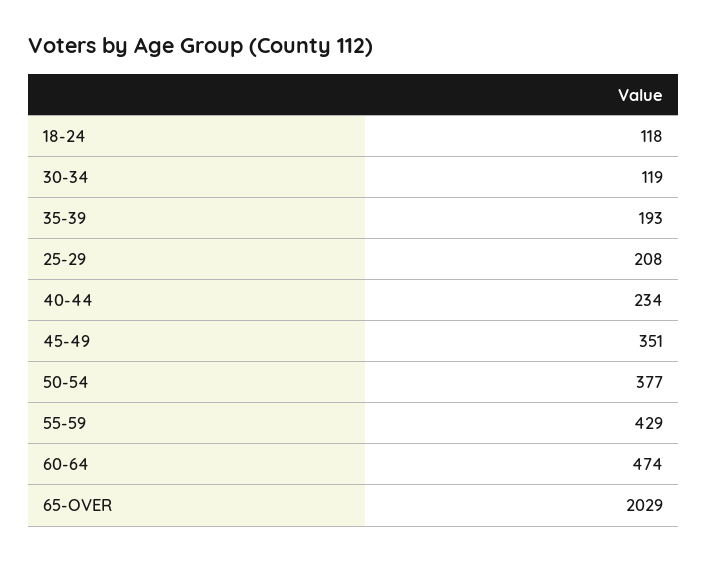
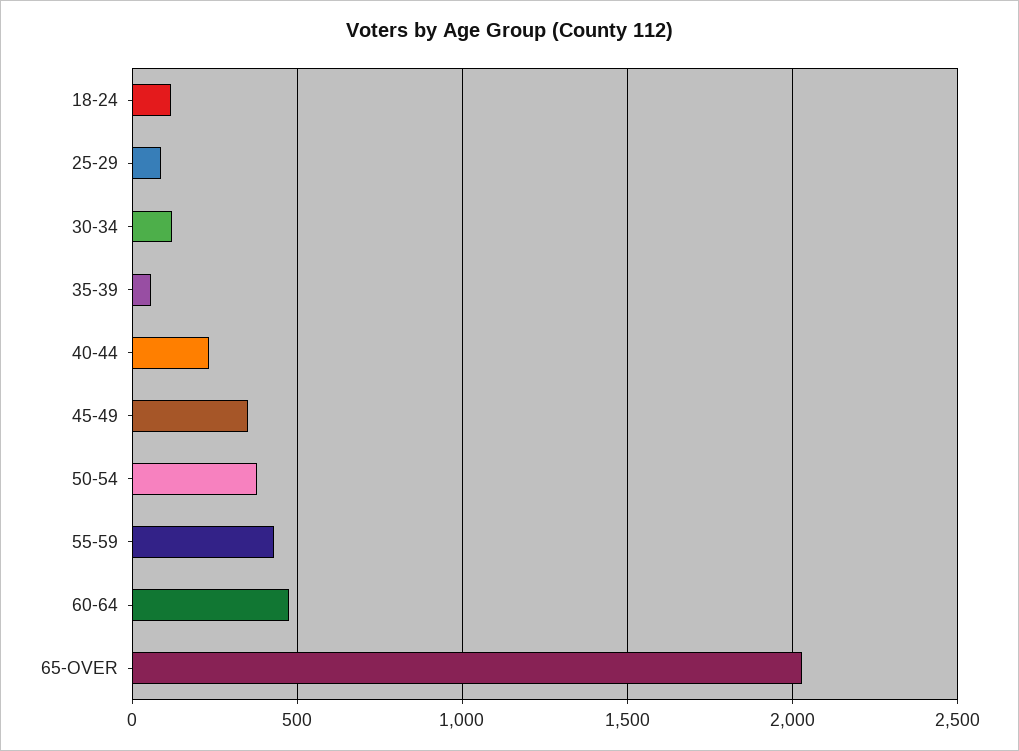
35-39: 193 -> 50
25-29: 208 -> 100

